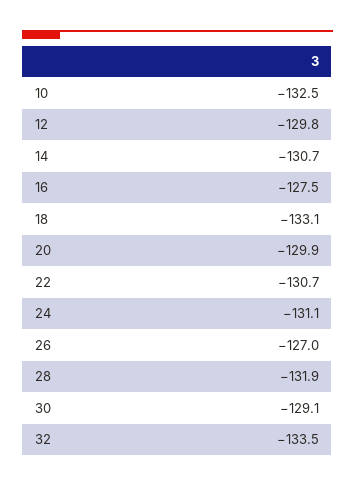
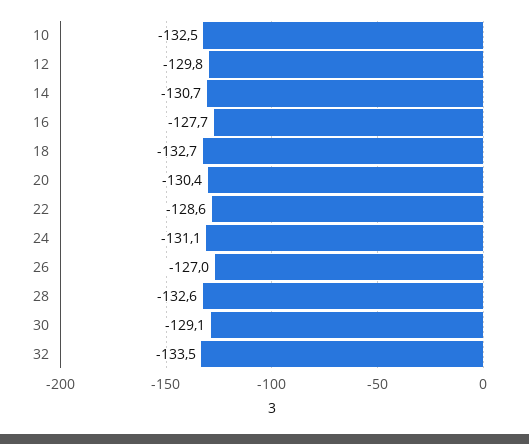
16: -127.5 -> -127.7
18: -133.1 -> -132.7
20: -129.9 -> -130.4
22: -130.7 -> -128.6
28: -131.9 -> -132.6

